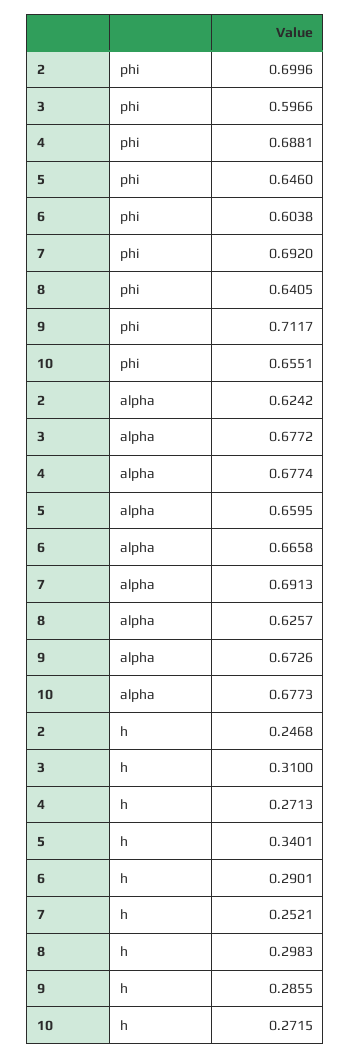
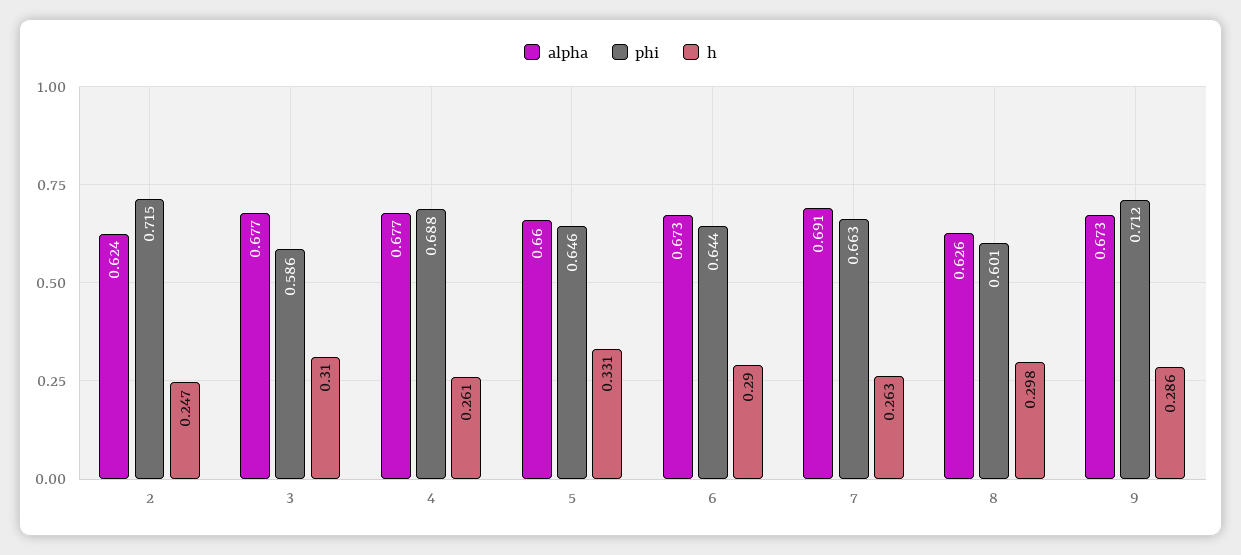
phi, 2: 0.6996 -> 0.715
phi, 3: 0.5966 -> 0.586
phi, 6: 0.6038 -> 0.644
phi, 7: 0.692 -> 0.663
phi, 8: 0.6405 -> 0.601
phi, 10: 0.6551 -> none
alpha, 6: 0.6658 -> 0.673
alpha, 10: 0.6773 -> none
h, 4: 0.2713 -> 0.261
h, 5: 0.3401 -> 0.331
h, 7: 0.2521 -> 0.263
h, 10: 0.2715 -> none

